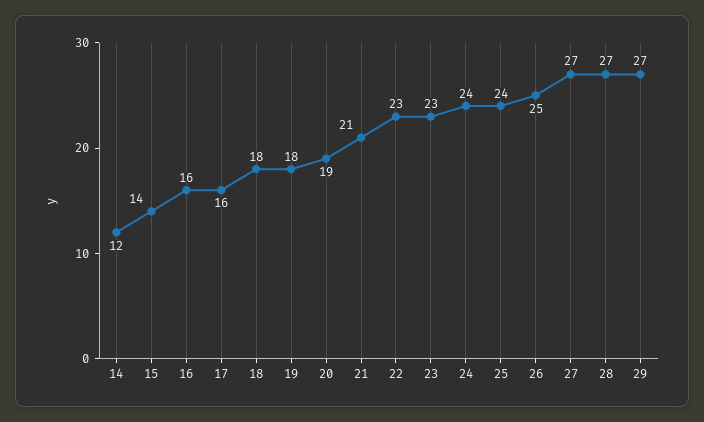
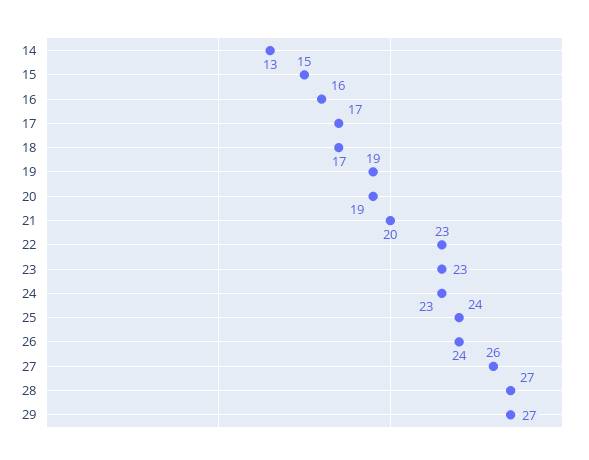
14: 12 -> 13
15: 14 -> 15
17: 16 -> 17
18: 18 -> 17
19: 18 -> 19
21: 21 -> 20
24: 24 -> 23
26: 25 -> 24
27: 27 -> 26

